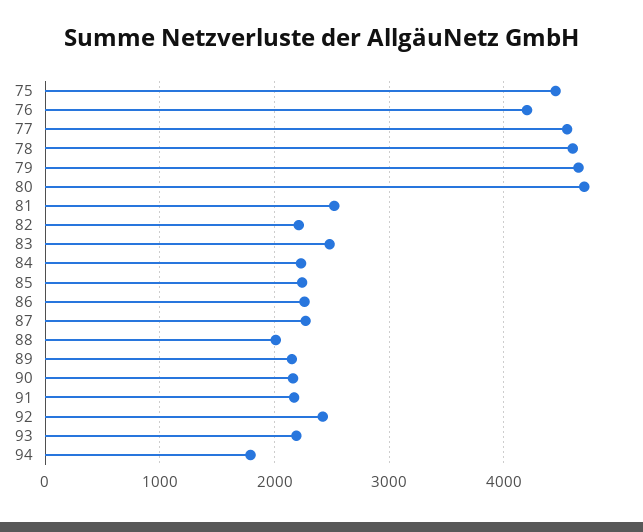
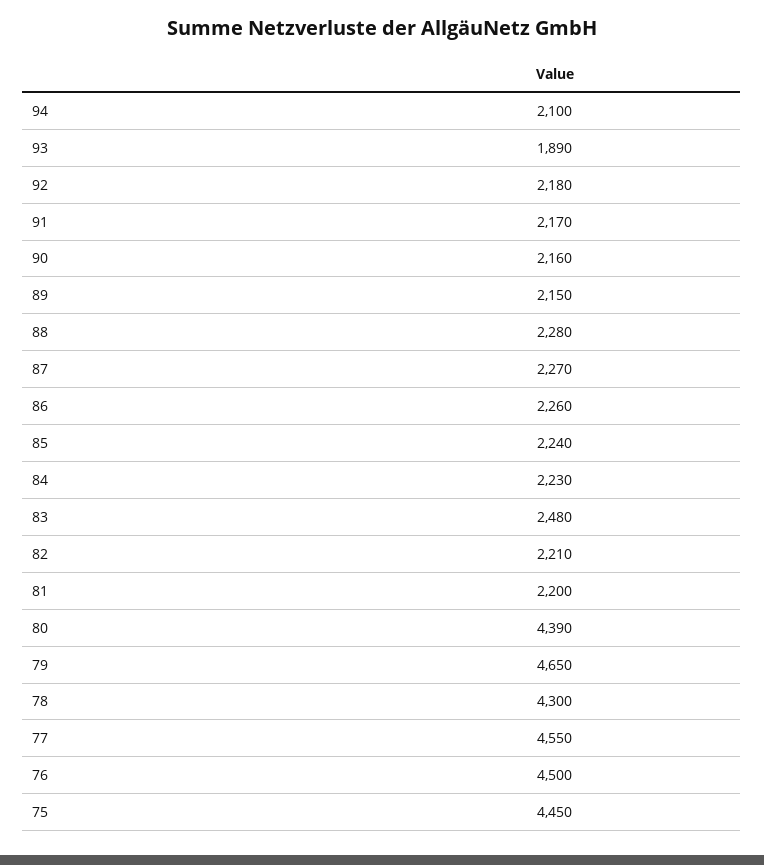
76: 4200 -> 4500
78: 4600 -> 4300
80: 4700 -> 4390
81: 2500 -> 2200
88: 2000 -> 2280
92: 2400 -> 2180
93: 2200 -> 1890
94: 1800 -> 2100

